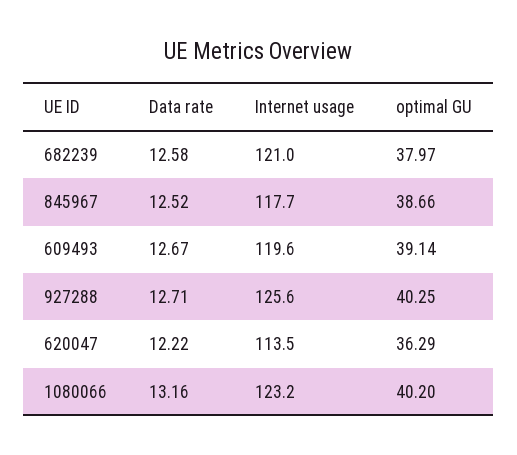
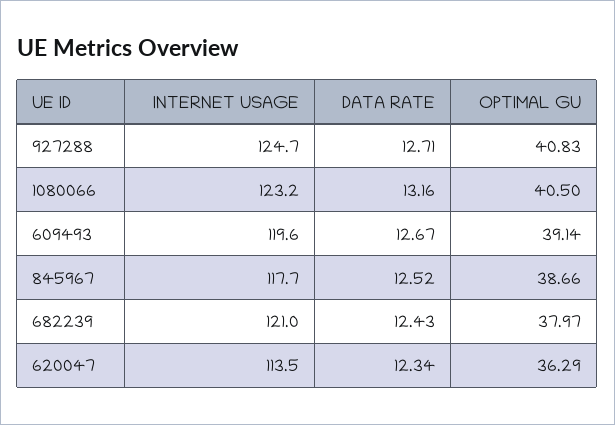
Data rate, 682239: 12.58 -> 12.43
Internet usage, 927288: 125.6 -> 124.7
optimal GU, 927288: 40.25 -> 40.83
Data rate, 620047: 12.22 -> 12.34
optimal GU, 1080066: 40.2 -> 40.5

